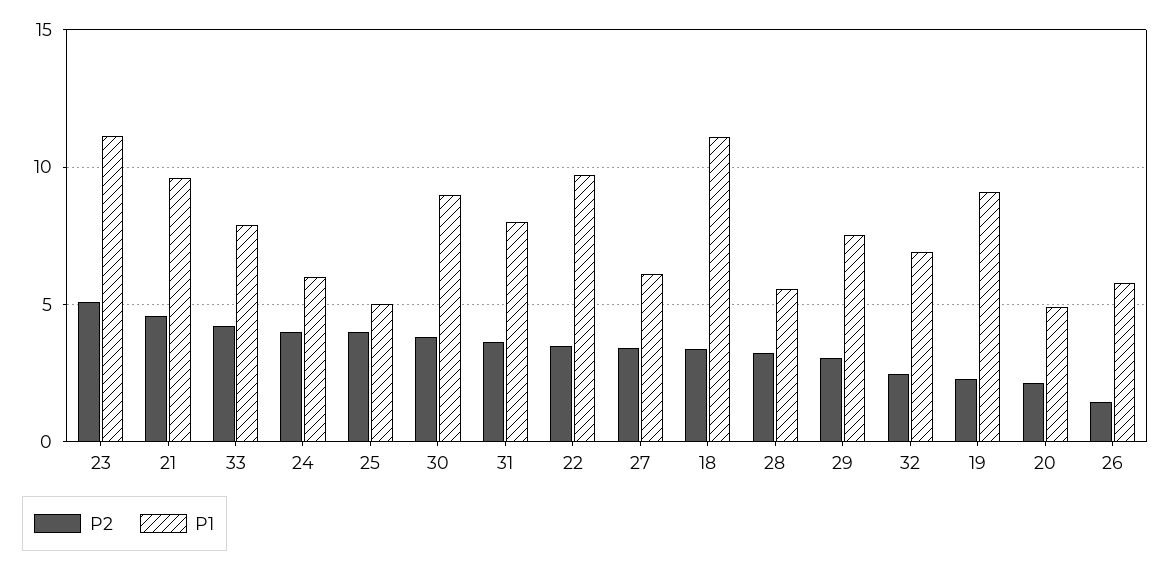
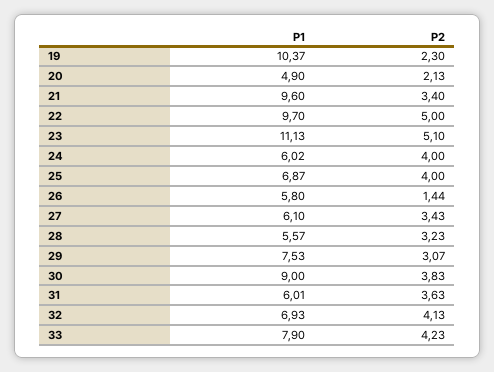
P2, 21: 4.5 -> 3.4
P1, 25: 5 -> 6.87
P1, 31: 8 -> 6.01
P2, 22: 3.5 -> 5
P2, 18: 3.5 -> none
P1, 18: 11 -> none
P2, 32: 2.5 -> 4.13
P1, 19: 9 -> 10.37

